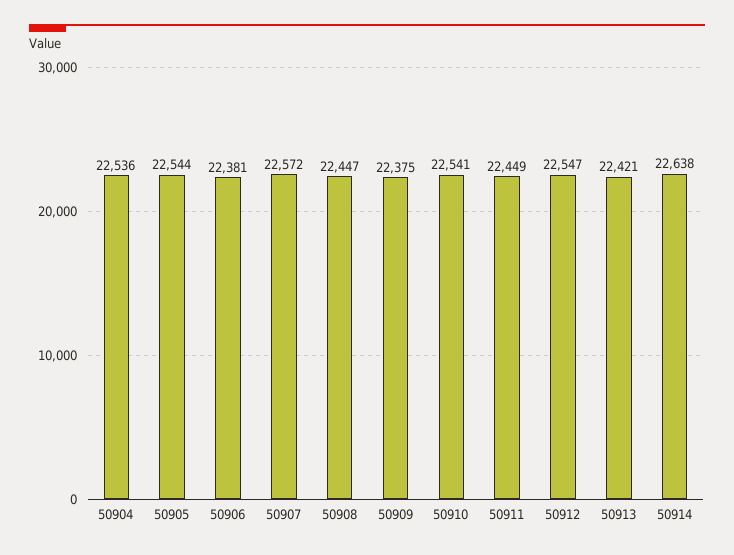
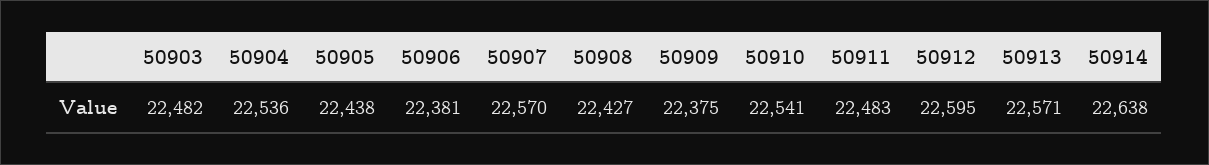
50905: 22544 -> 22438
50907: 22572 -> 22570
50908: 22447 -> 22427
50911: 22449 -> 22483
50912: 22547 -> 22595
50913: 22421 -> 22571
50903: none -> 22482

